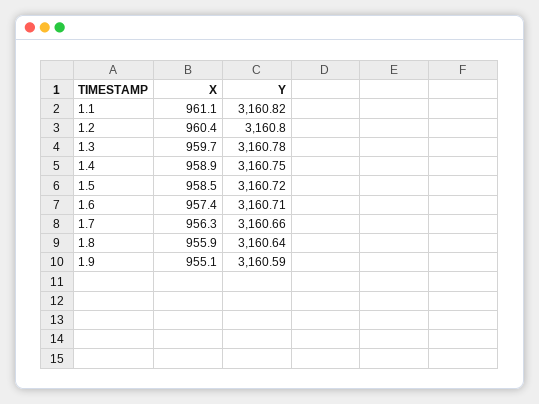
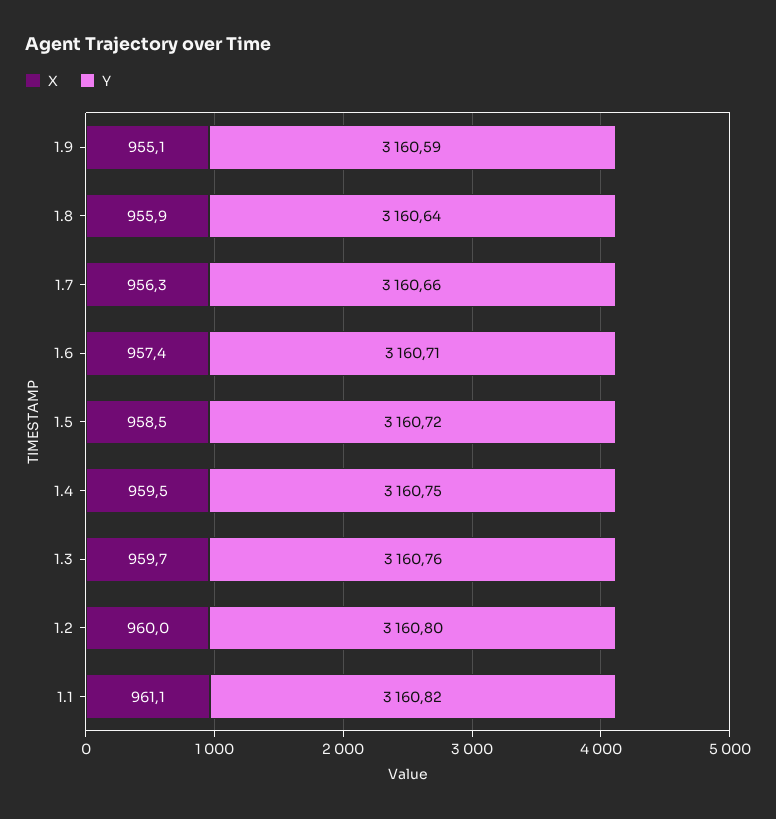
X, 1.2: 960.4 -> 960
Y, 1.3: 3160.78 -> 3160.76
X, 1.4: 958.9 -> 959.5

